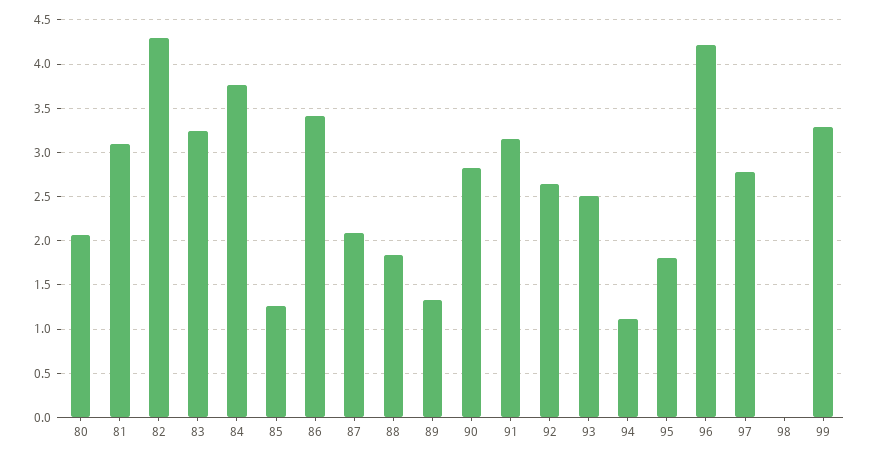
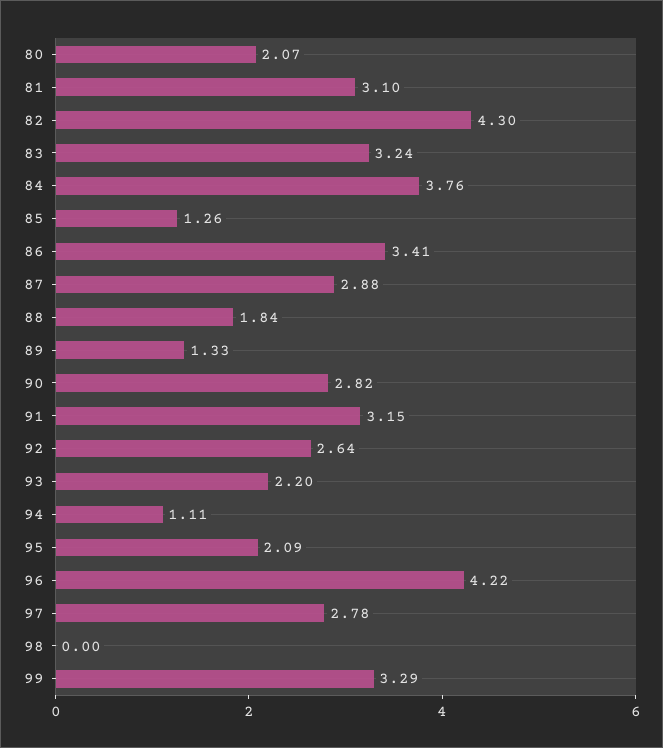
87: 2.1 -> 2.88
93: 2.5 -> 2.2
95: 1.8 -> 2.09

